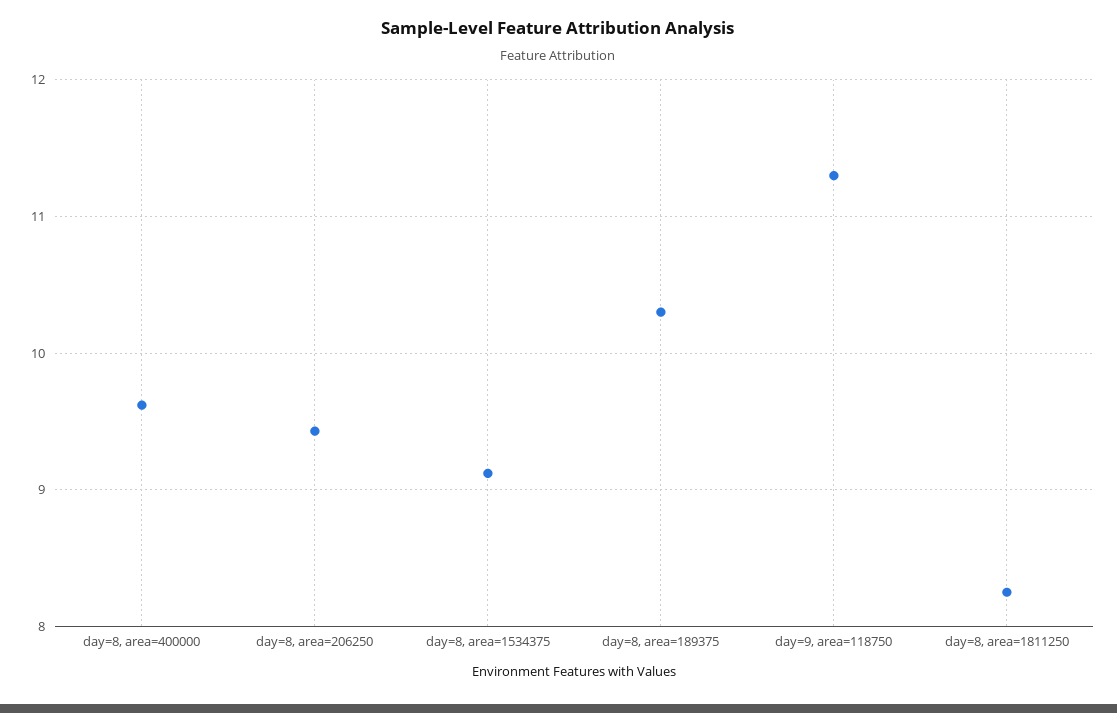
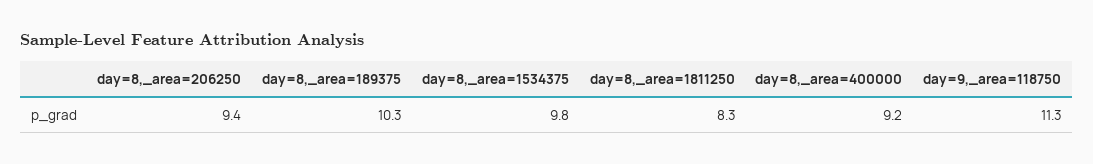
day=8, area=400000: 9.6 -> 9.2
day=8, area=1534375: 9.1 -> 9.8

